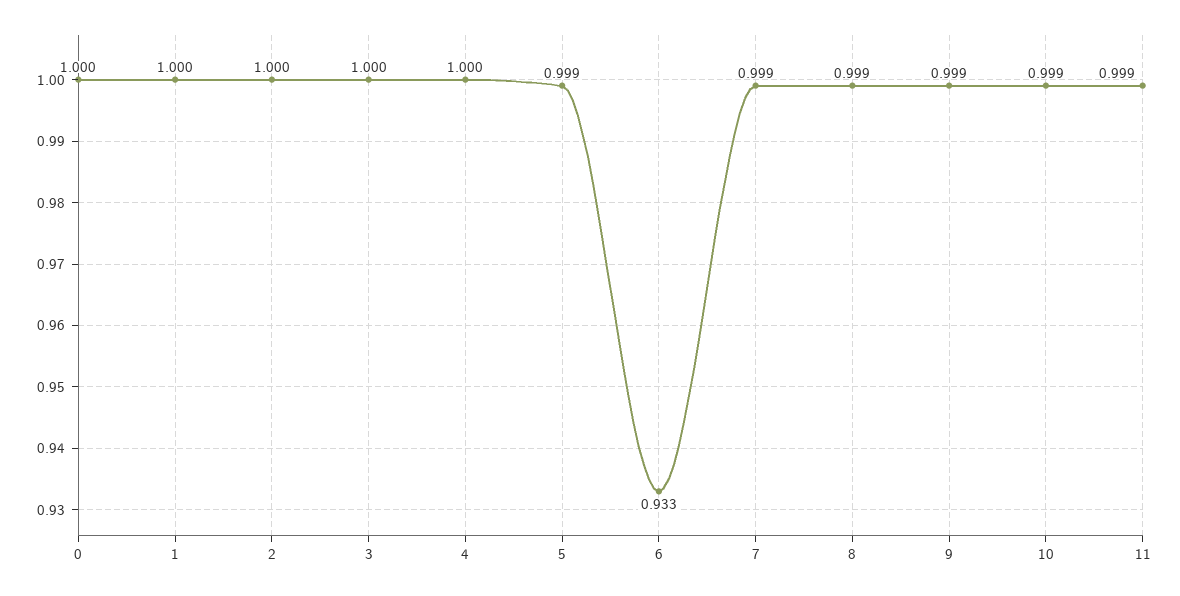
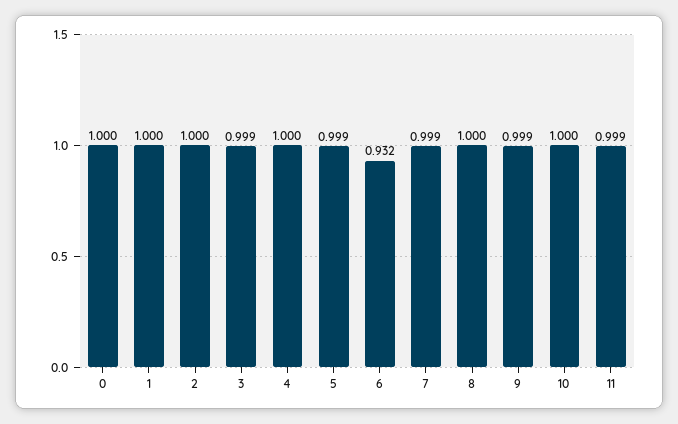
3: 1 -> 0.999
6: 0.933 -> 0.932
8: 0.999 -> 1
10: 0.999 -> 1

